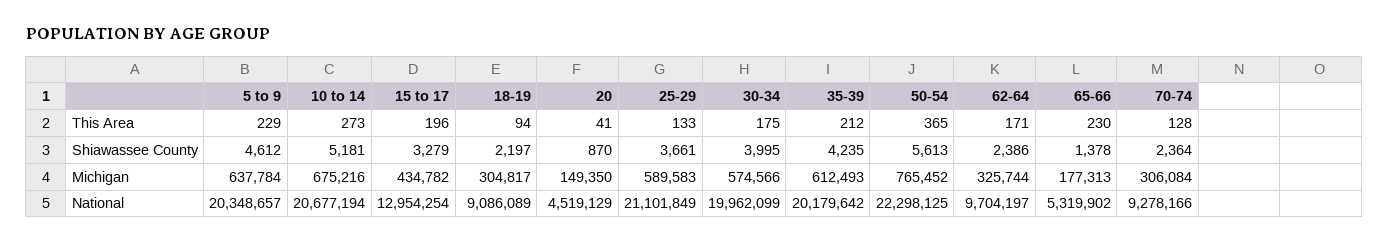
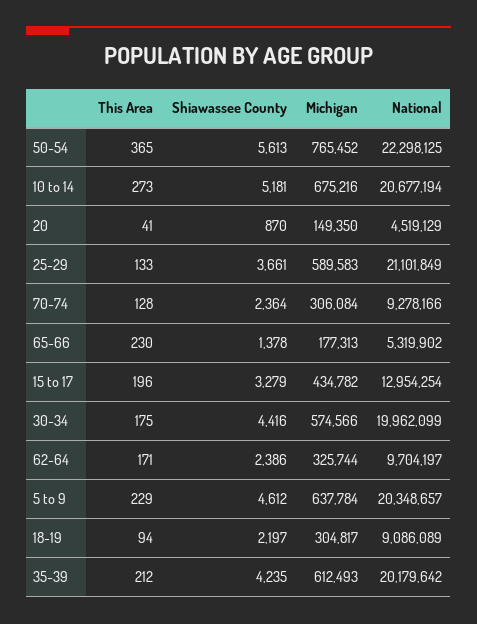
30-34, Shiawassee County: 3995 -> 4416

